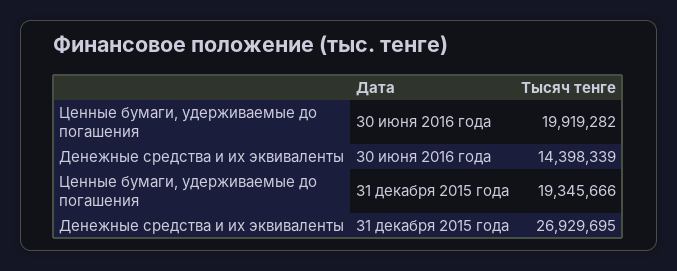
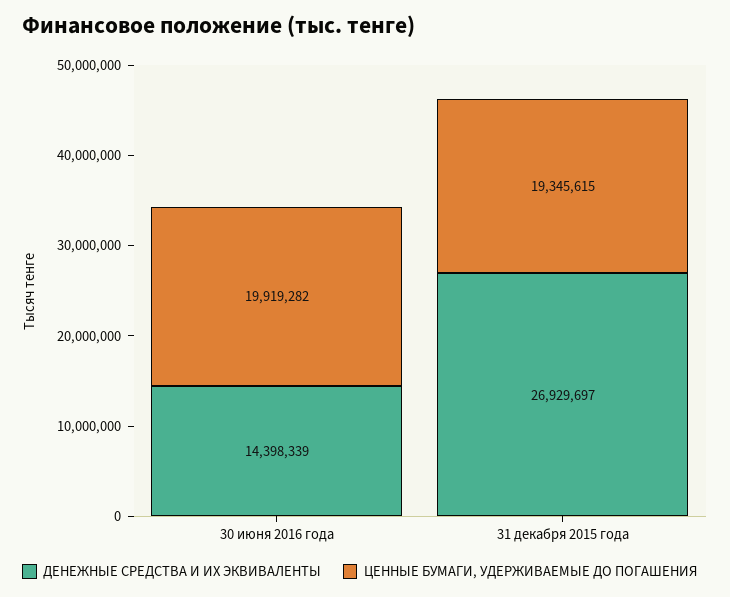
Ценные бумаги, удерживаемые до погашения, 31 декабря 2015 года: 19345666 -> 19345615
Денежные средства и их эквиваленты, 31 декабря 2015 года: 26929695 -> 26929697

